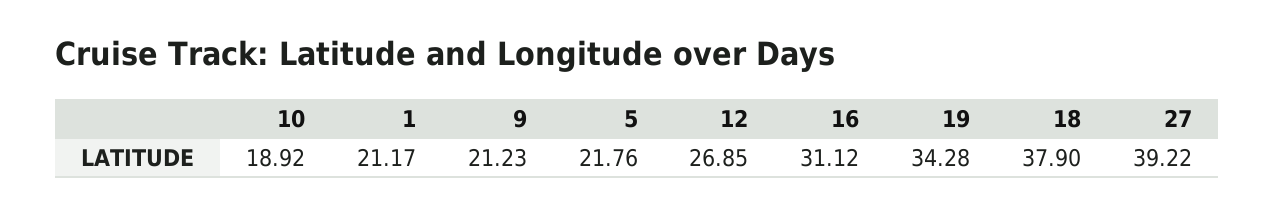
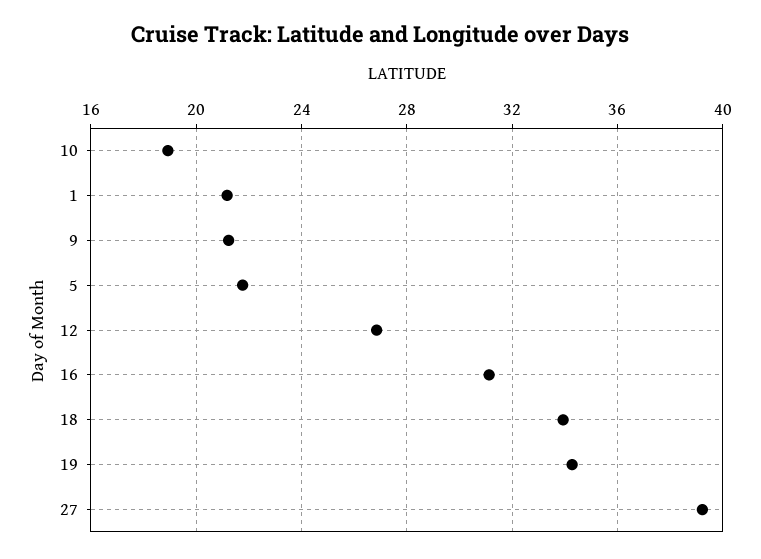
18: 37.9 -> 34

